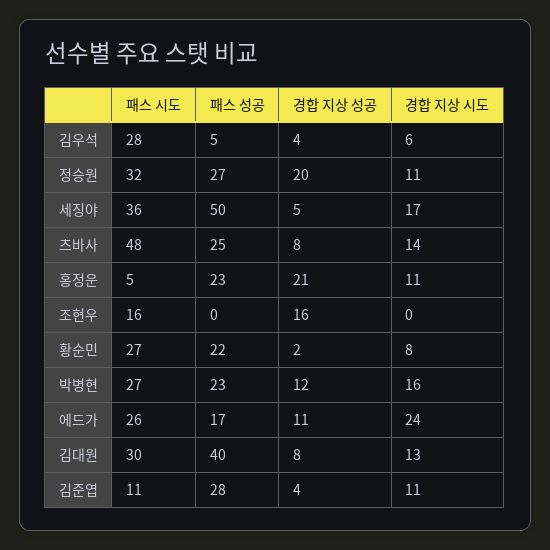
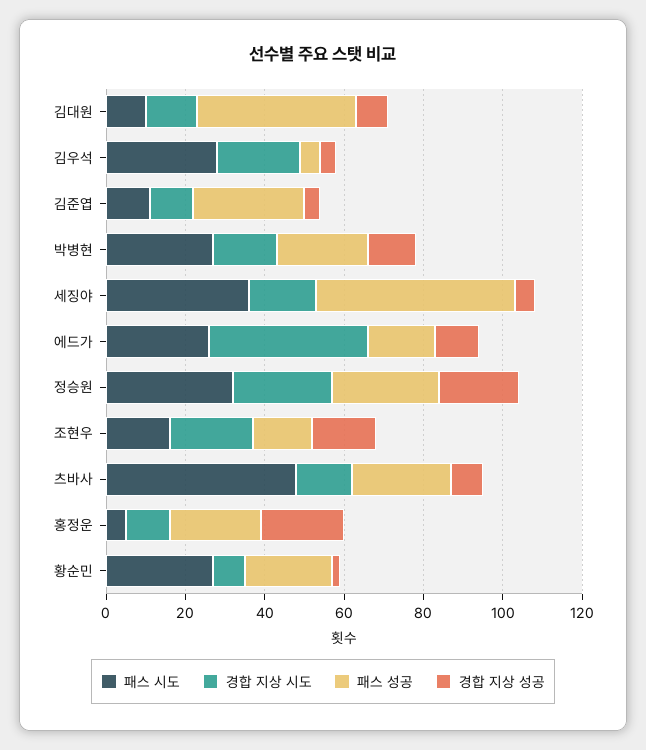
경합 지상 시도, 김우석: 6 -> 20
경합 지상 시도, 정승원: 11 -> 25
패스 성공, 조현우: 0 -> 15
경합 지상 시도, 조현우: 0 -> 20
경합 지상 시도, 에드가: 24 -> 40
패스 시도, 김대원: 30 -> 10

